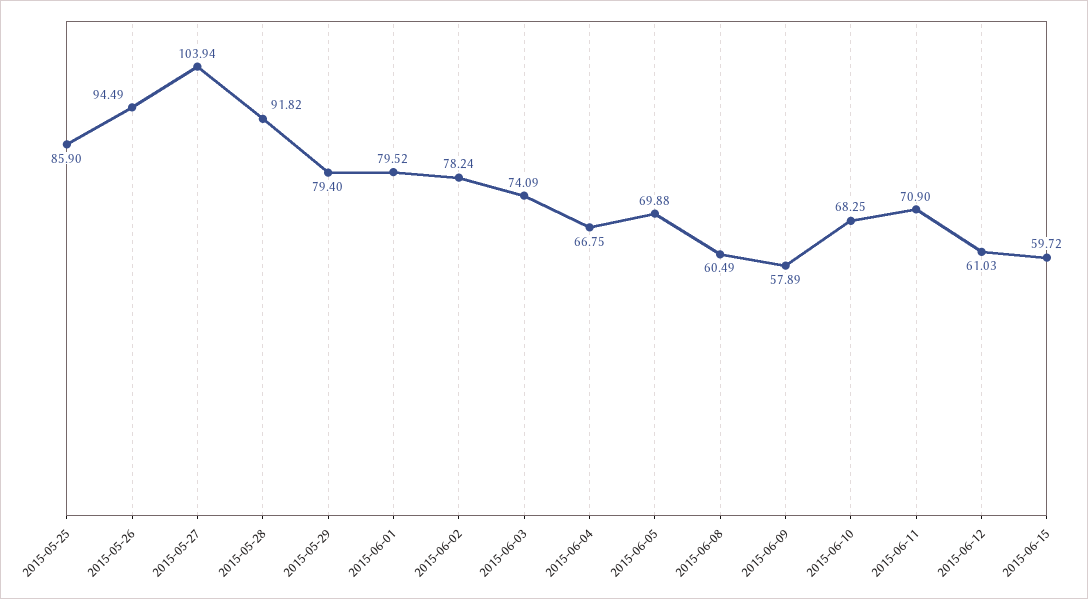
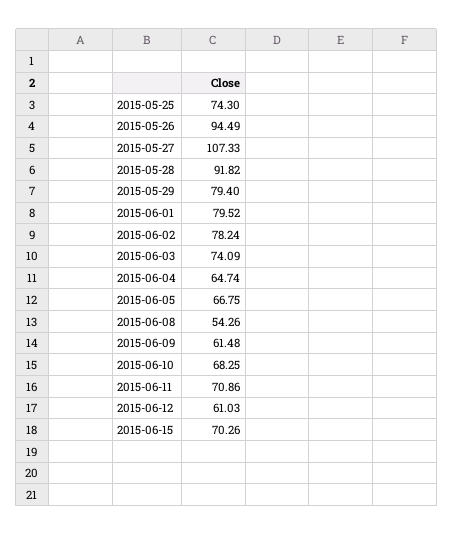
2015-05-25: 85.9 -> 74.3
2015-05-27: 103.94 -> 107.33
2015-06-04: 66.75 -> 64.74
2015-06-05: 69.88 -> 66.75
2015-06-08: 60.49 -> 54.26
2015-06-09: 57.89 -> 61.48
2015-06-11: 70.9 -> 70.86
2015-06-15: 59.72 -> 70.26

